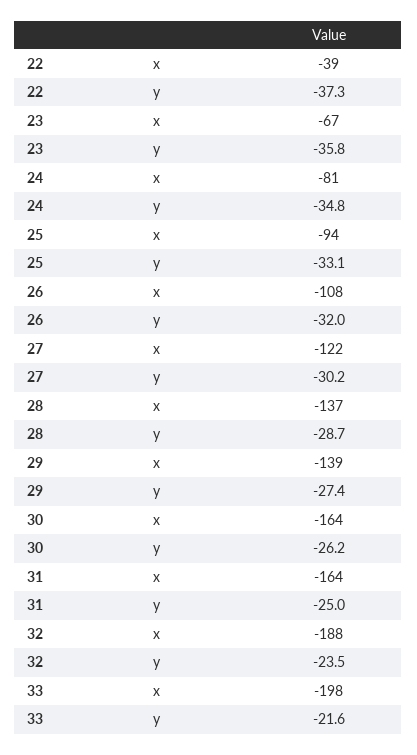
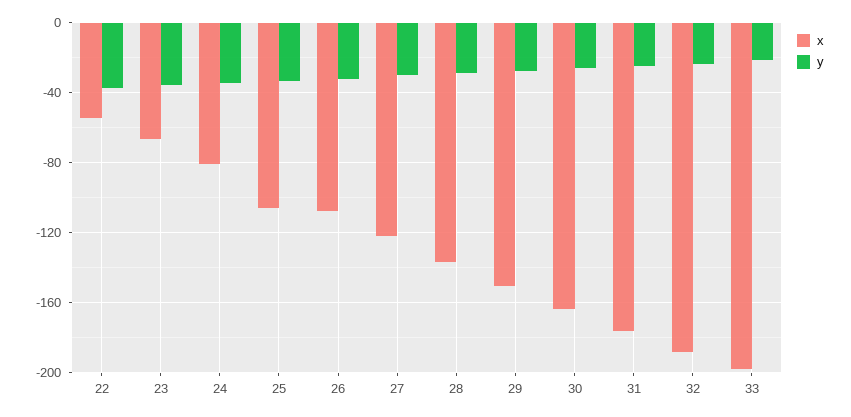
x, 22: -39 -> -55
x, 25: -94 -> -105
x, 29: -139 -> -150
x, 31: -164 -> -175

